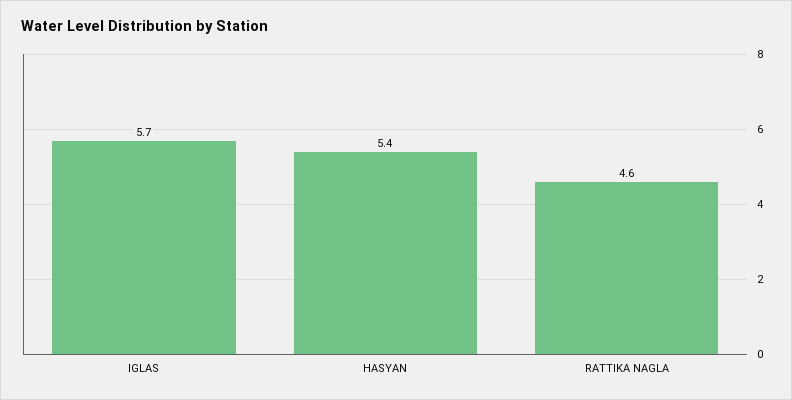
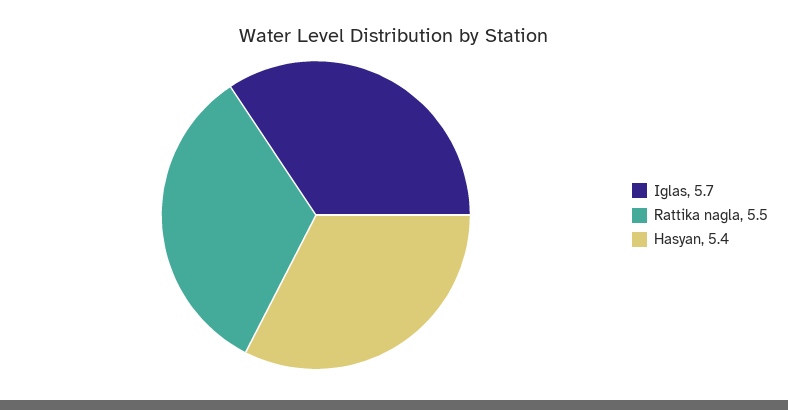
RATTIKA NAGLA: 4.6 -> 5.5

